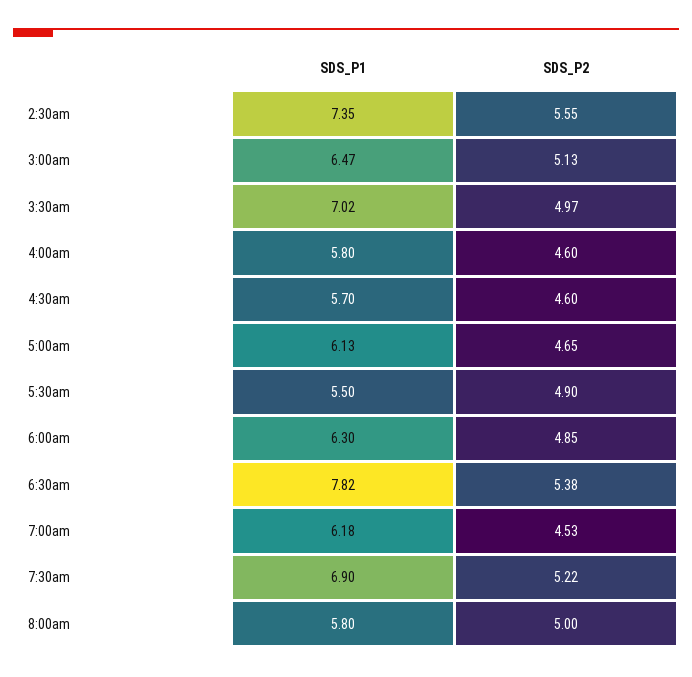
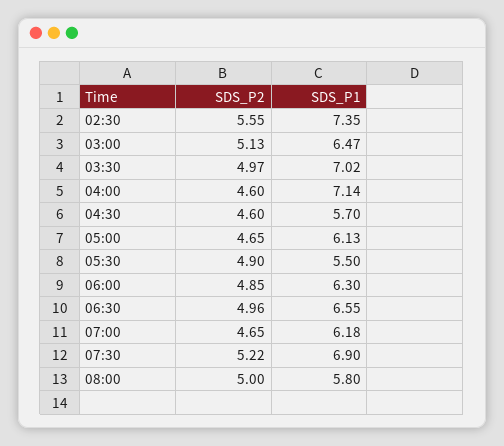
SDS_P1, 4:00am: 5.8 -> 7.14
SDS_P1, 6:30am: 7.82 -> 6.55
SDS_P2, 6:30am: 5.38 -> 4.96
SDS_P2, 7:00am: 4.53 -> 4.65

